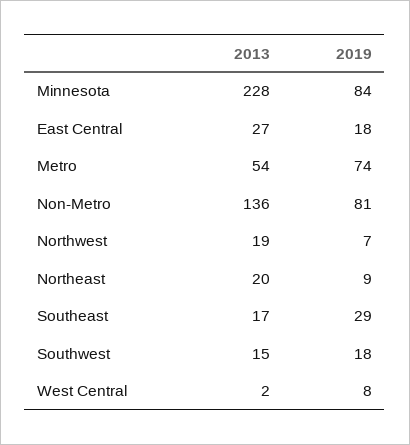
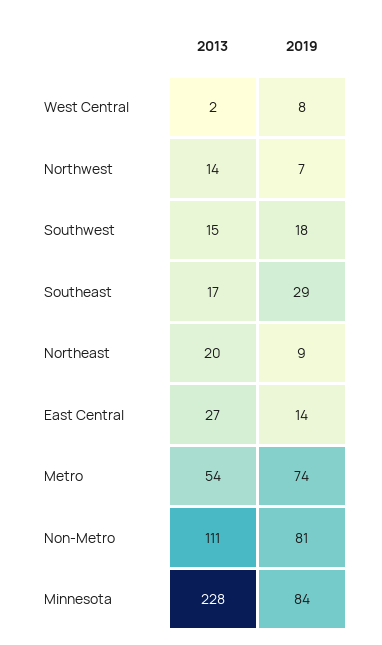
2019, East Central: 18 -> 14
2013, Non-Metro: 136 -> 111
2013, Northwest: 19 -> 14

